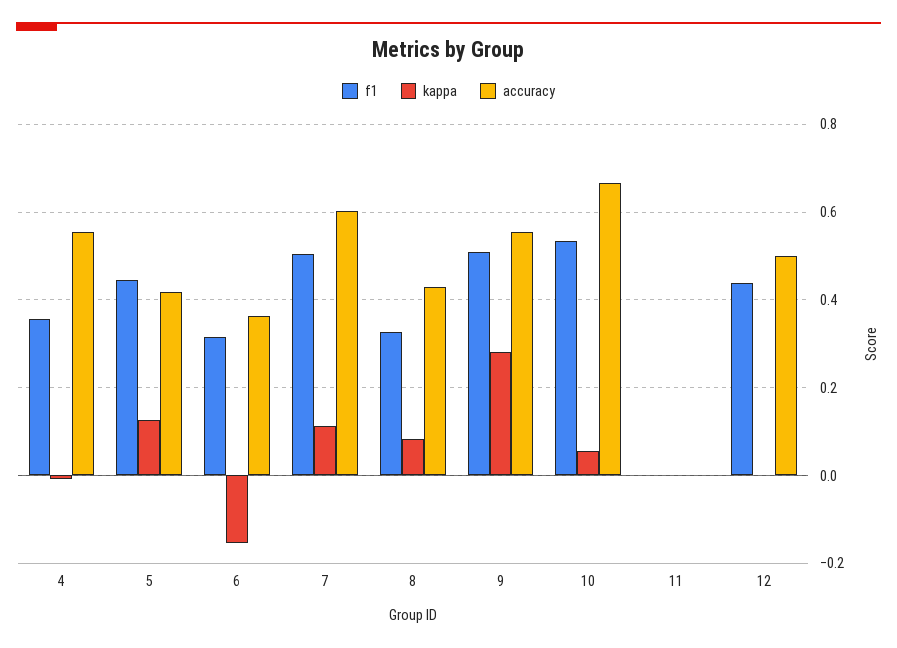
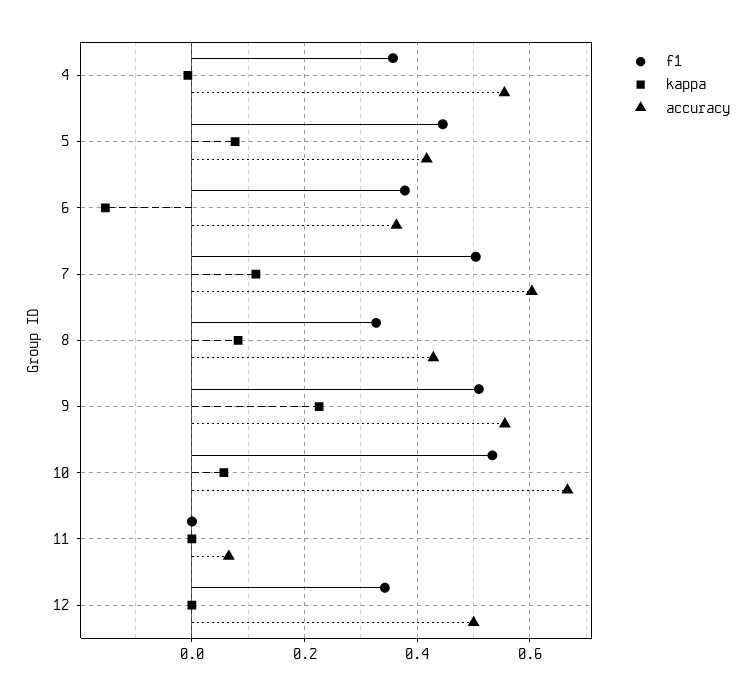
kappa, 5: 0.12 -> 0.08
f1, 6: 0.32 -> 0.38
kappa, 9: 0.28 -> 0.22
accuracy, 11: 0 -> 0.06
f1, 12: 0.44 -> 0.34

